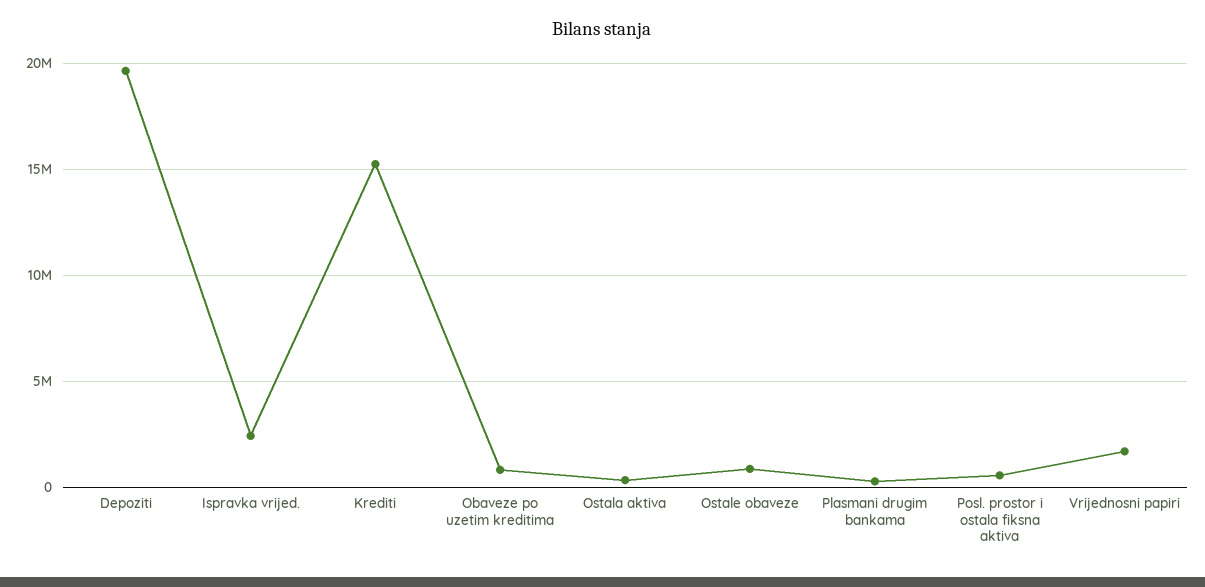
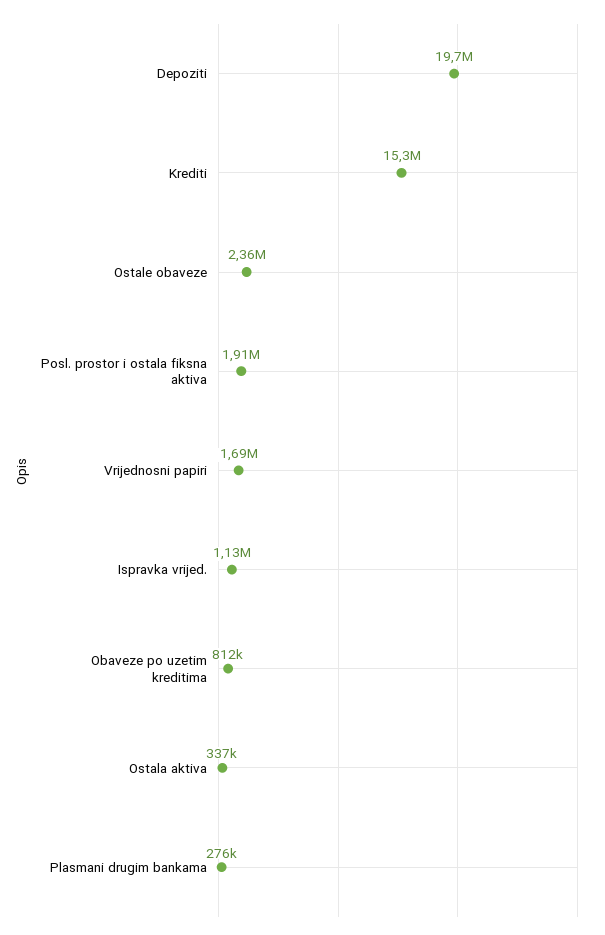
Ispravka vrijed.: 2500000 -> 1130000
Ostale obaveze: 1000000 -> 2360000
Posl. prostor i ostala fiksna aktiva: 500000 -> 1910000

